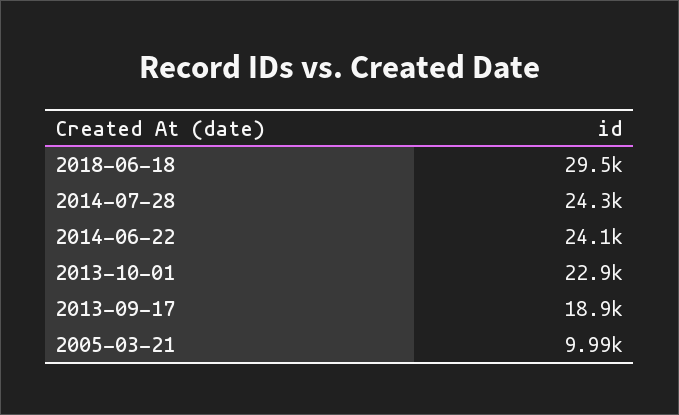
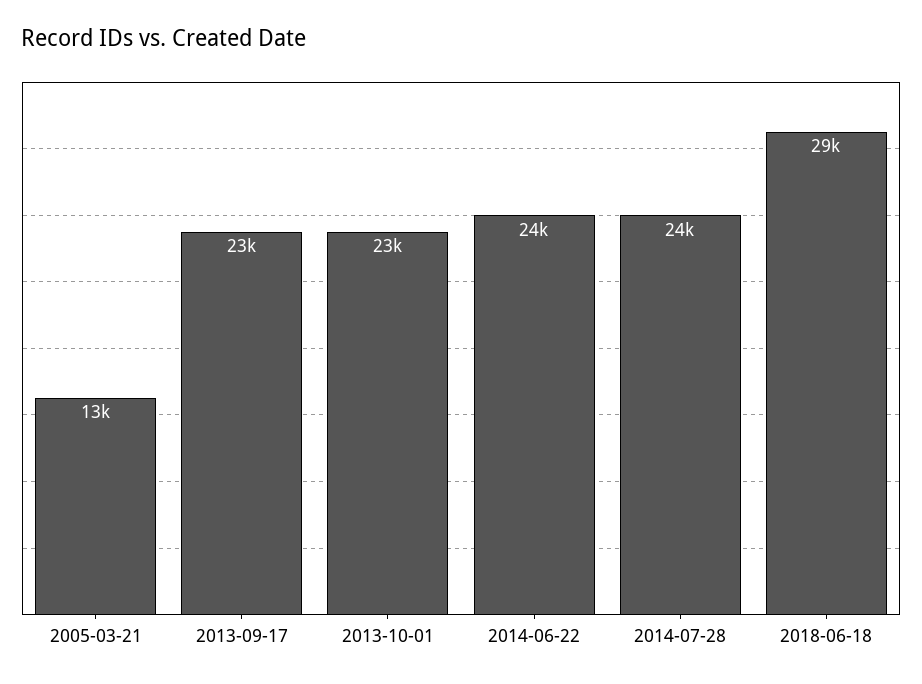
2013-09-17: 18900 -> 23000
2005-03-21: 9990 -> 13000

